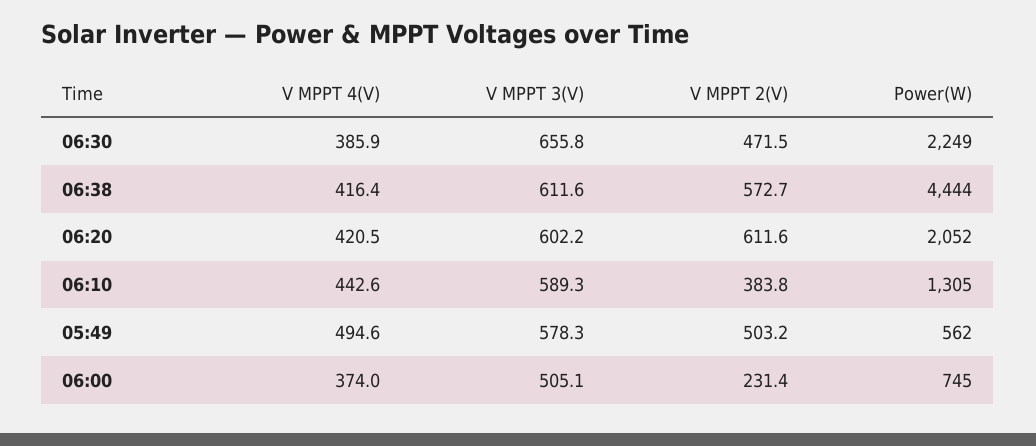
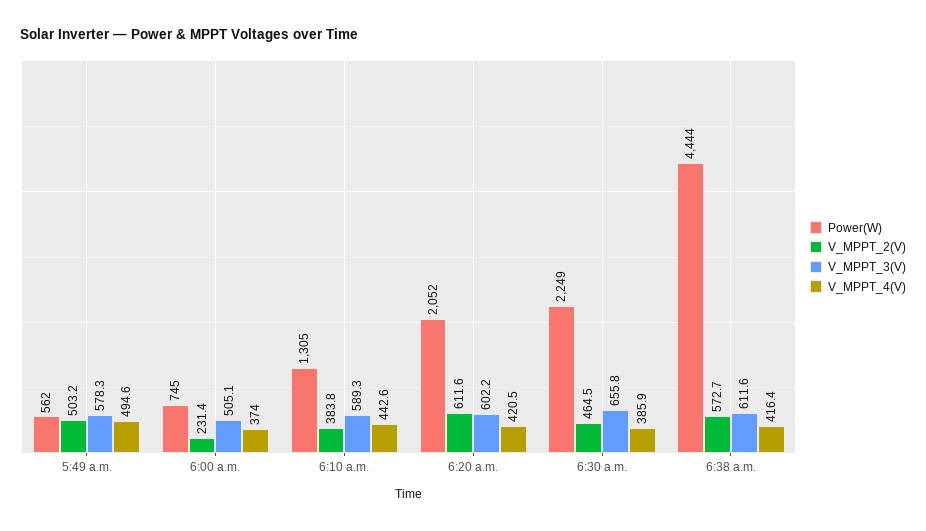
V MPPT 2(V), 06:30: 471.5 -> 464.5

